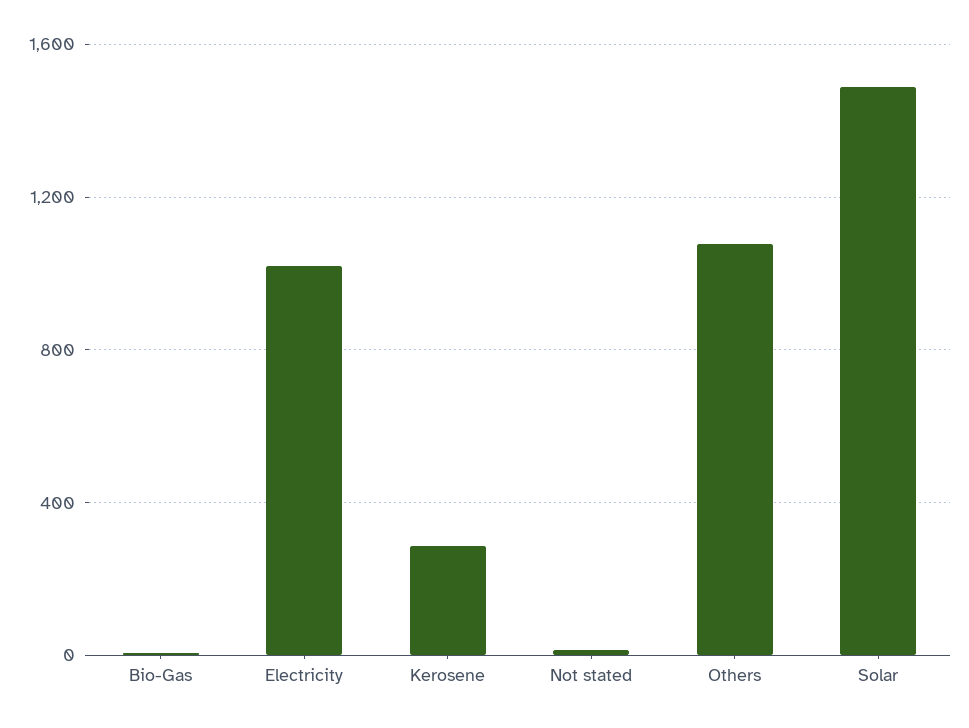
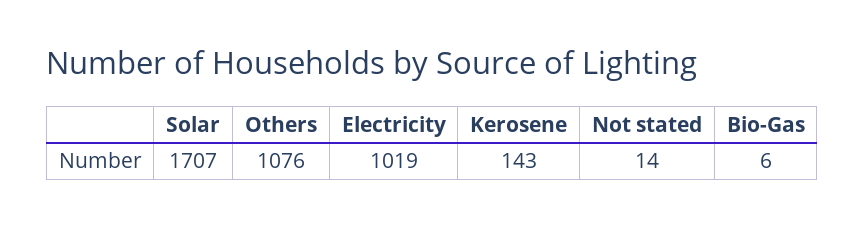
Kerosene: 300 -> 143
Solar: 1500 -> 1707

